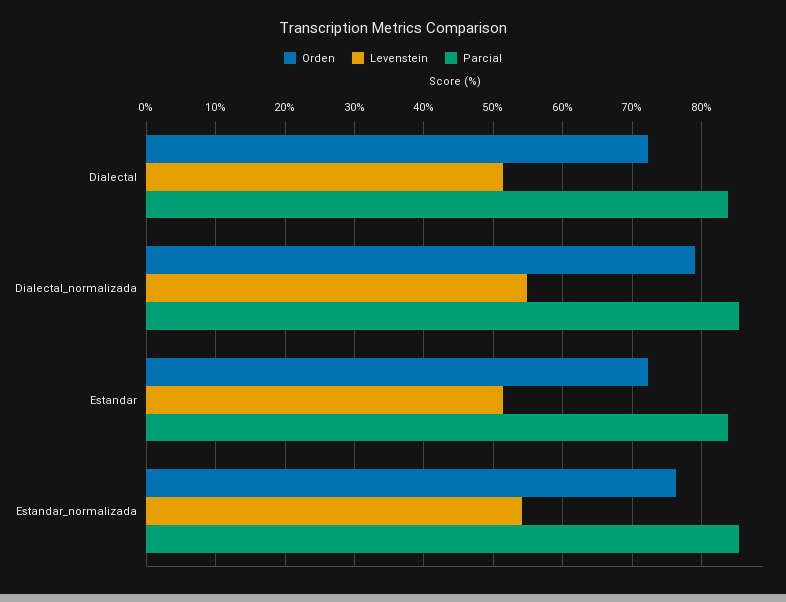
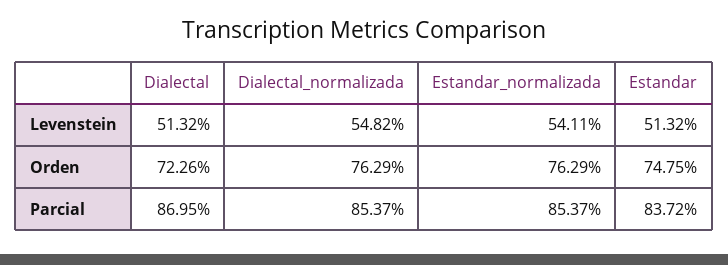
Parcial, Dialectal: 84 -> 86.95
Orden, Dialectal_normalizada: 79 -> 76.29
Orden, Estandar: 72 -> 74.75

